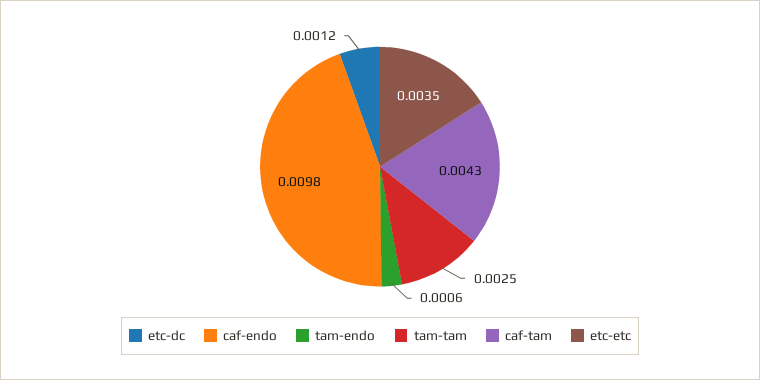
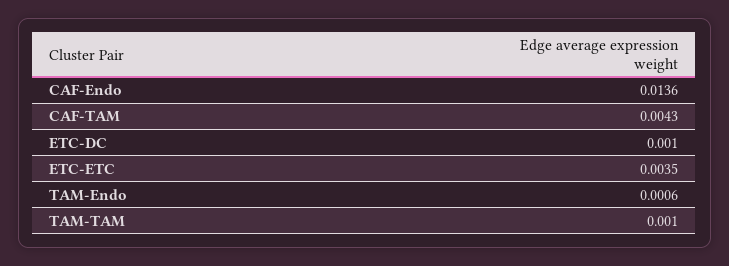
etc-dc: 0.0012 -> 0.001
caf-endo: 0.0098 -> 0.0136
tam-tam: 0.0025 -> 0.001

